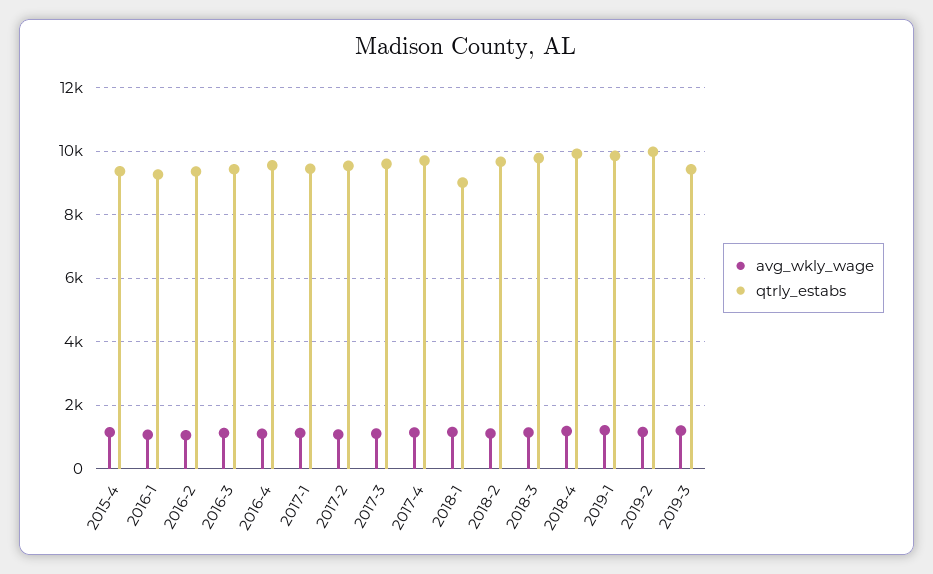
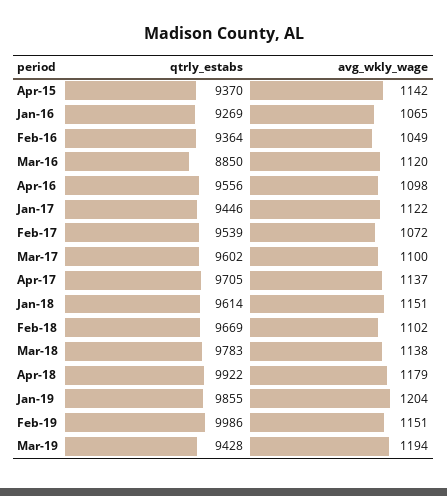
qtrly_estabs, 2016-3: 9400 -> 8850
qtrly_estabs, 2018-1: 9000 -> 9614

